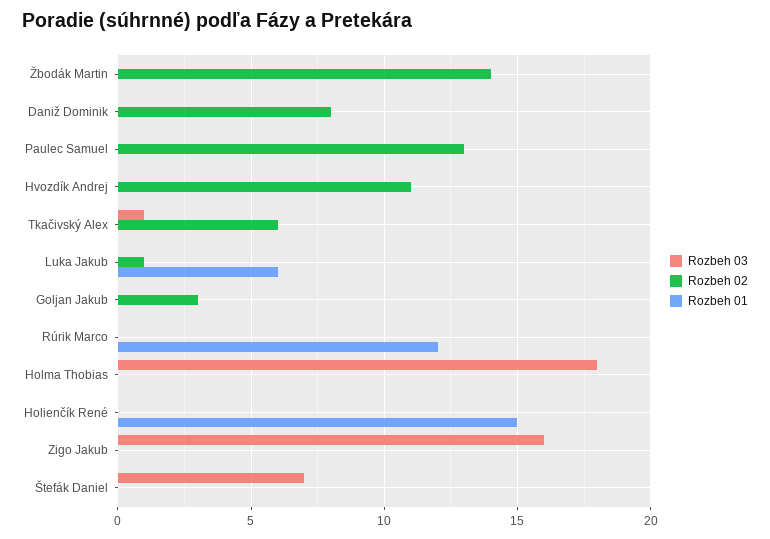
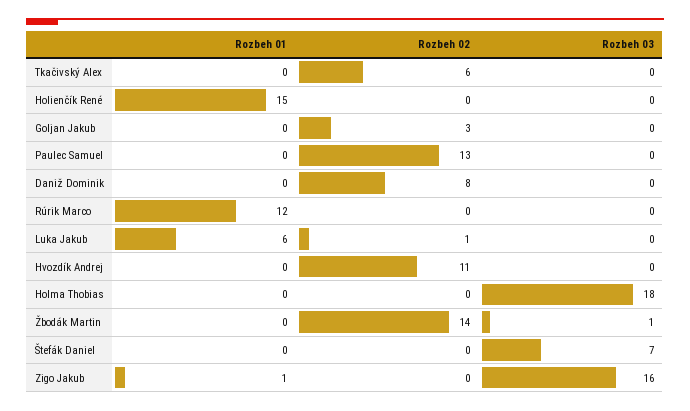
Rozbeh 03, Žbodák Martin: 0 -> 1
Rozbeh 03, Tkačivský Alex: 1 -> 0
Rozbeh 01, Zigo Jakub: 0 -> 1

